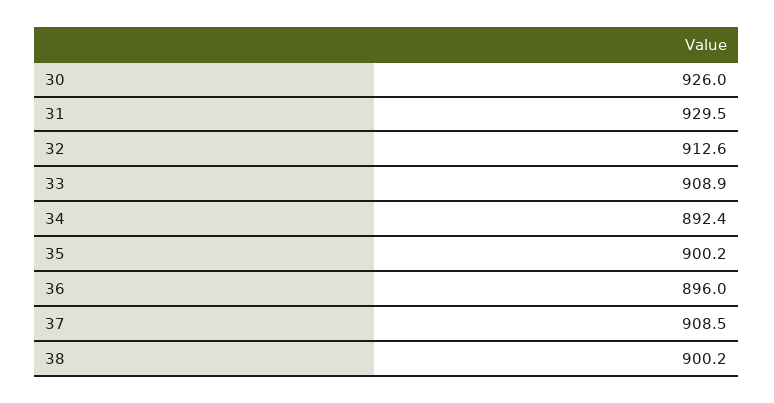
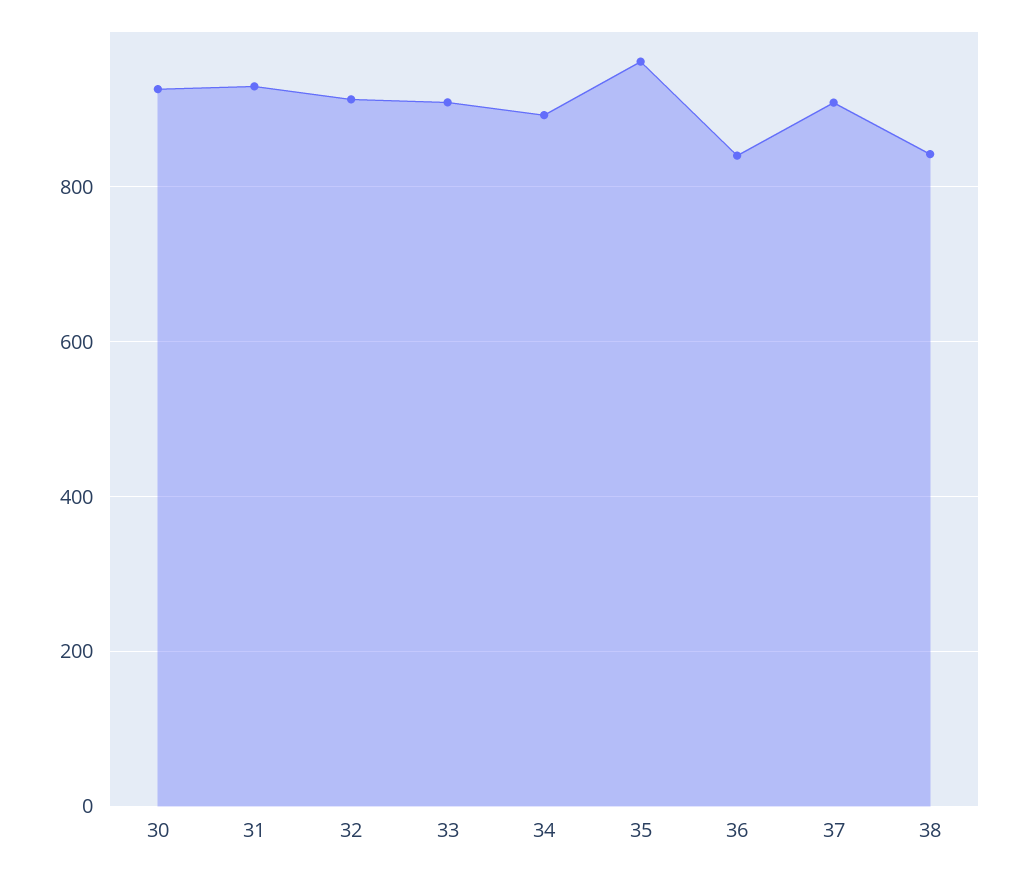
35: 900.2 -> 960
36: 896 -> 840
38: 900.2 -> 840

